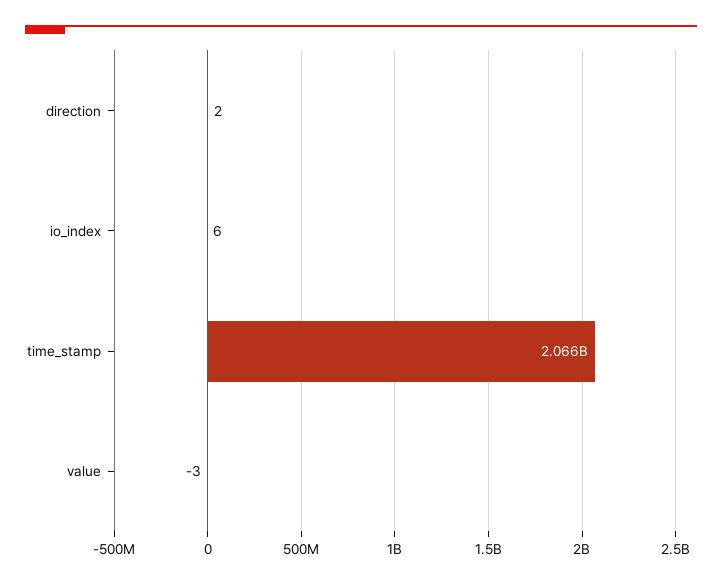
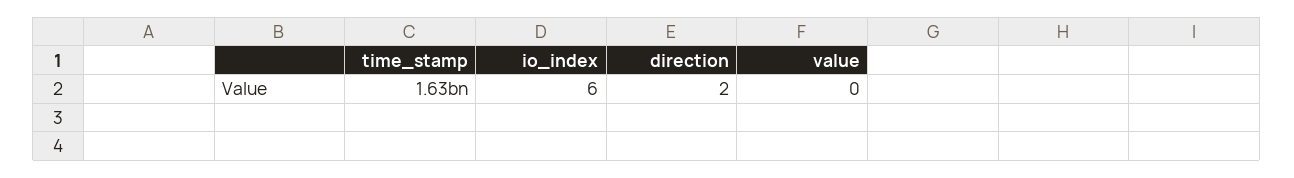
time_stamp: 2066000000 -> 1630000000
value: -3 -> 0

